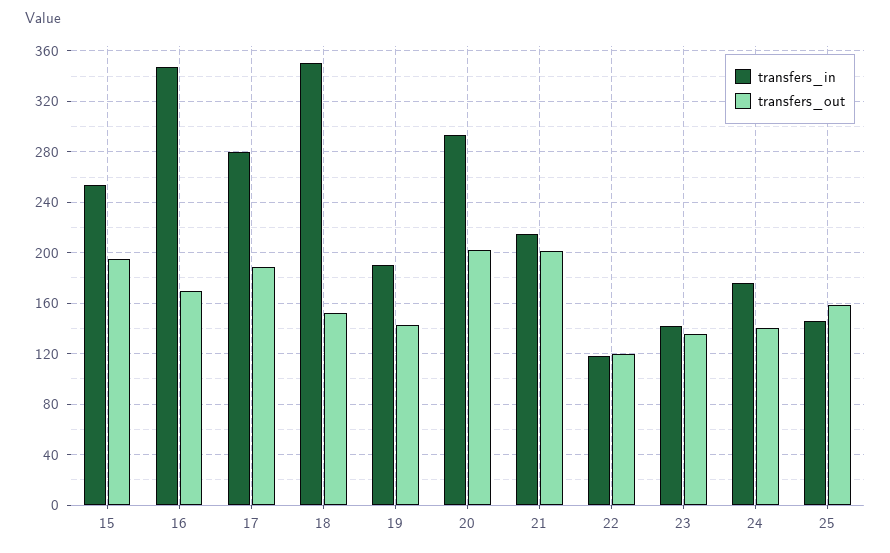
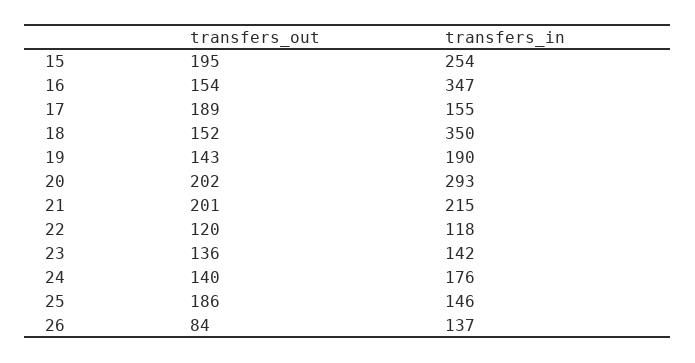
transfers_out, 16: 170 -> 154
transfers_in, 17: 280 -> 155
transfers_out, 25: 160 -> 186
transfers_out, 26: none -> 84
transfers_in, 26: none -> 137

